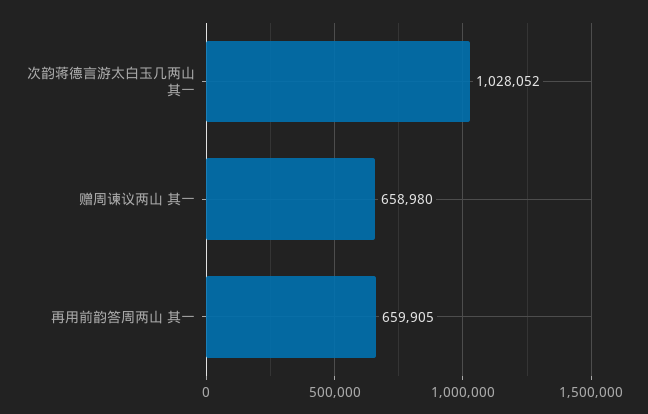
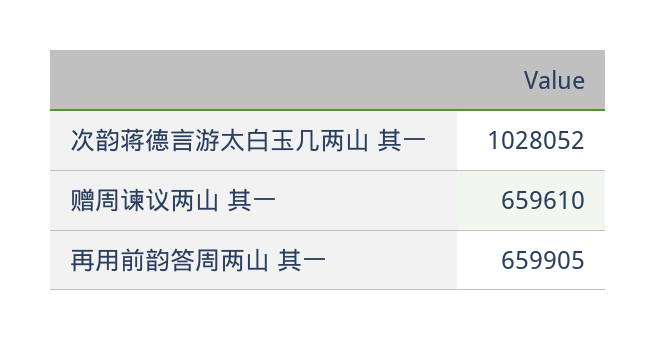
赠周谏议两山 其一: 658980 -> 659610

